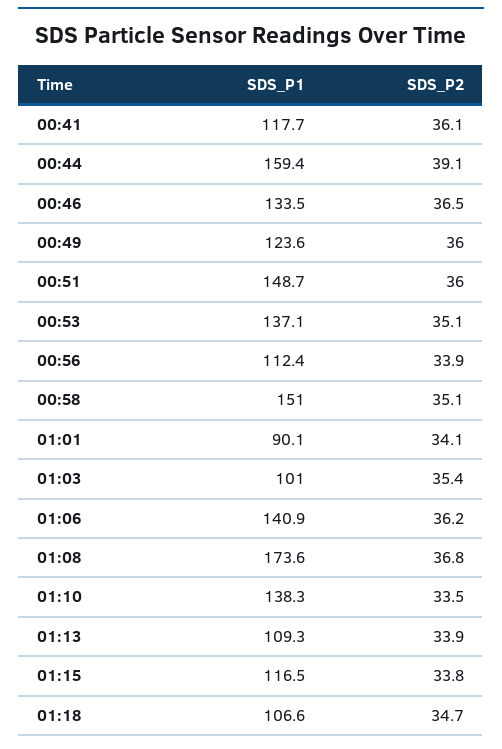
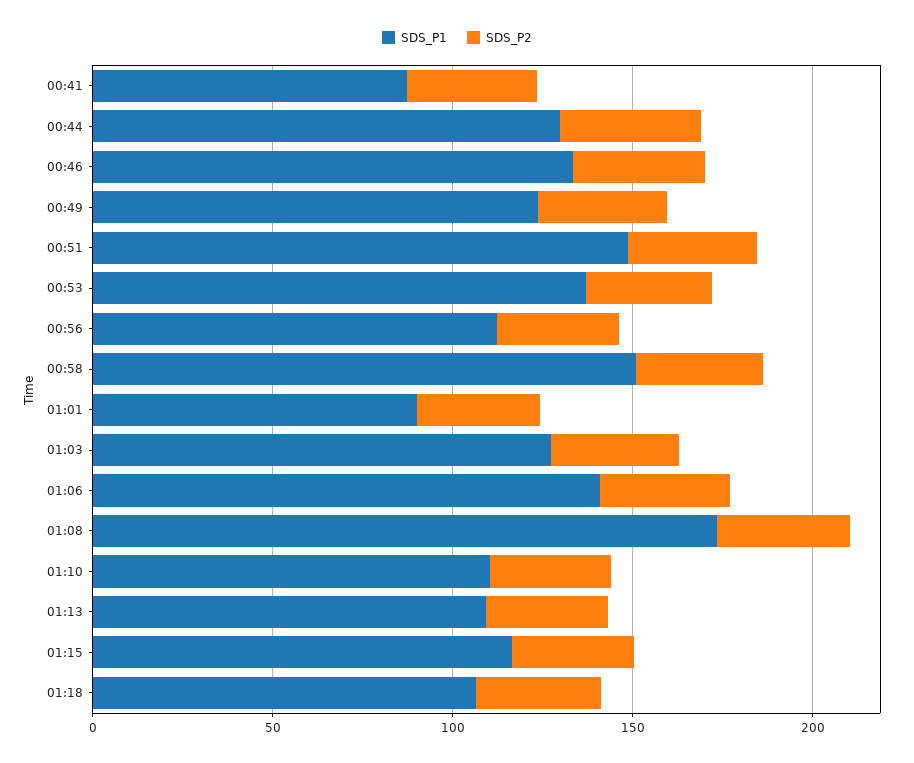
SDS_P1, 00:41: 117.7 -> 90
SDS_P1, 00:44: 159.4 -> 130
SDS_P1, 01:03: 101 -> 130
SDS_P1, 01:10: 138.3 -> 110

